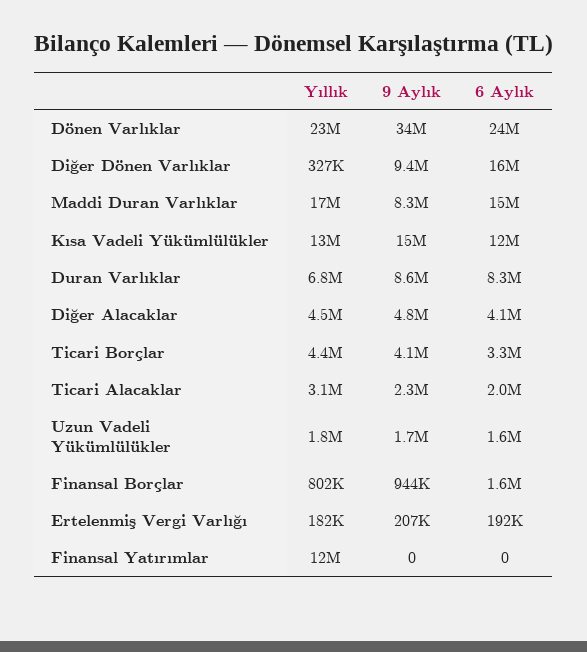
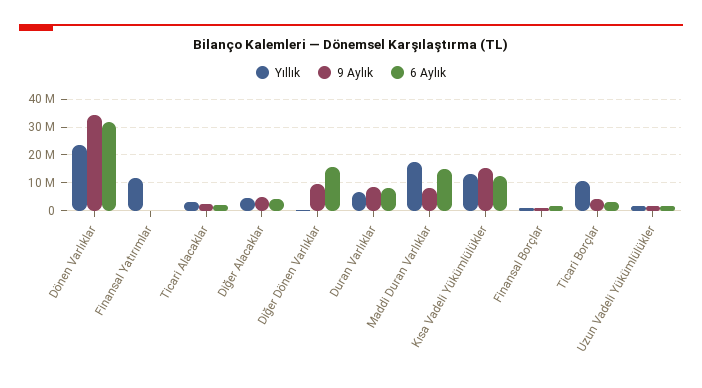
6 Aylık, Dönen Varlıklar: 24000000 -> 32500000
Yıllık, Ticari Borçlar: 4400000 -> 10000000
Yıllık, Ertelenmiş Vergi Varlığı: 182000 -> none
9 Aylık, Ertelenmiş Vergi Varlığı: 207000 -> none
6 Aylık, Ertelenmiş Vergi Varlığı: 192000 -> none

